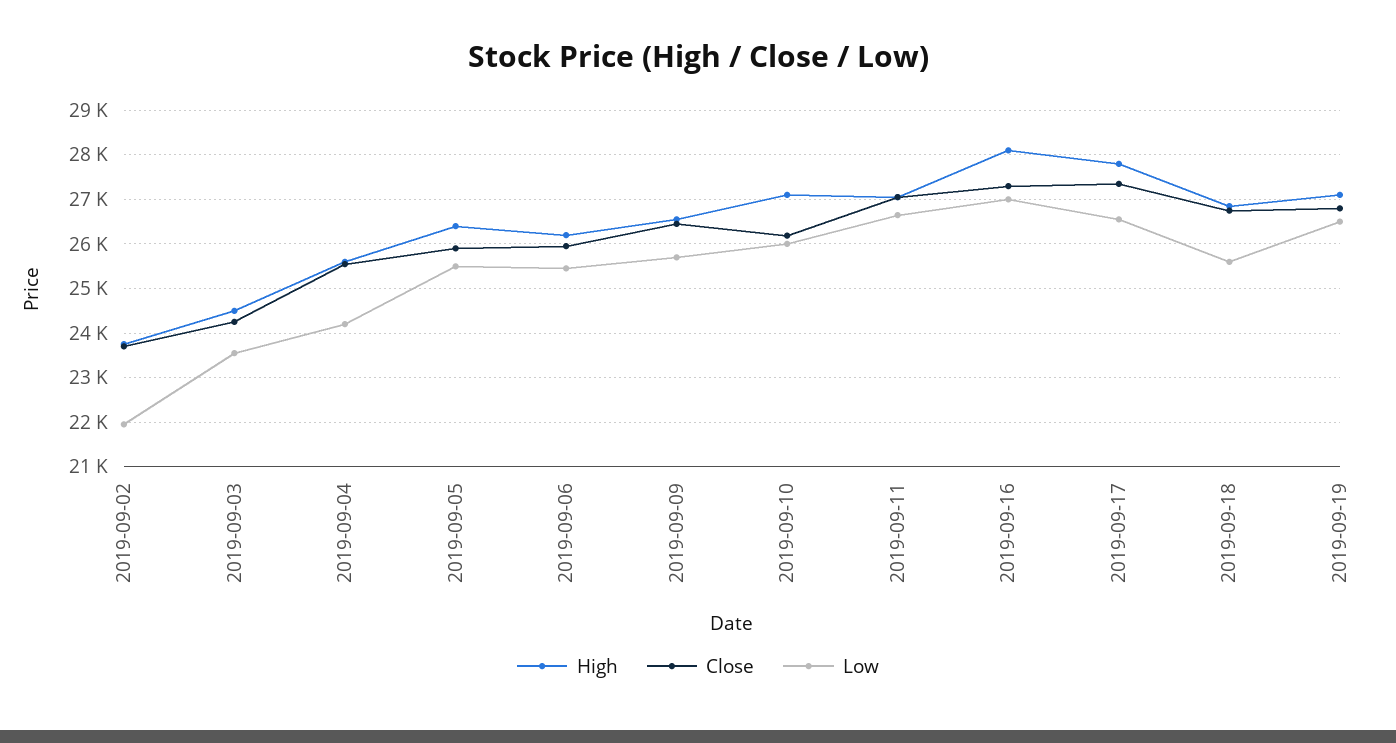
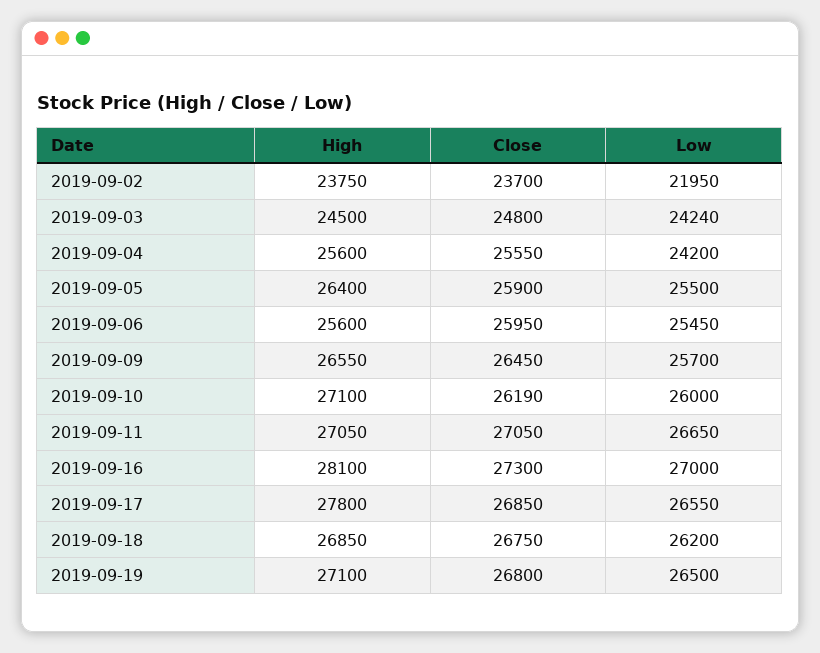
Close, 2019-09-03: 24200 -> 24800
Low, 2019-09-03: 23600 -> 24240
High, 2019-09-06: 26200 -> 25600
Close, 2019-09-17: 27400 -> 26850
Low, 2019-09-18: 25600 -> 26200

